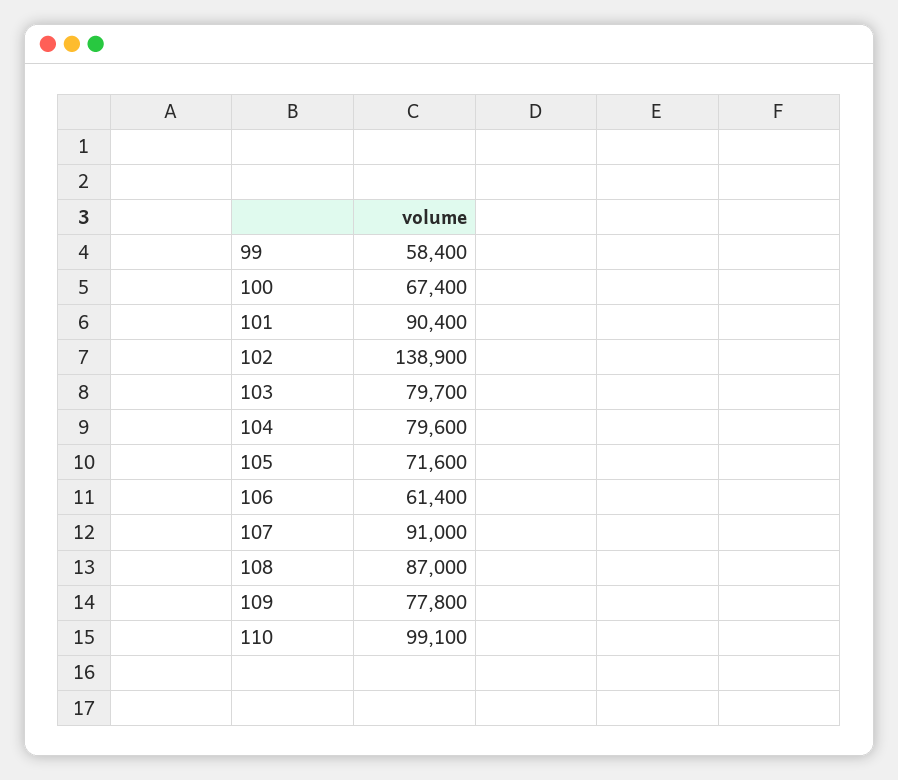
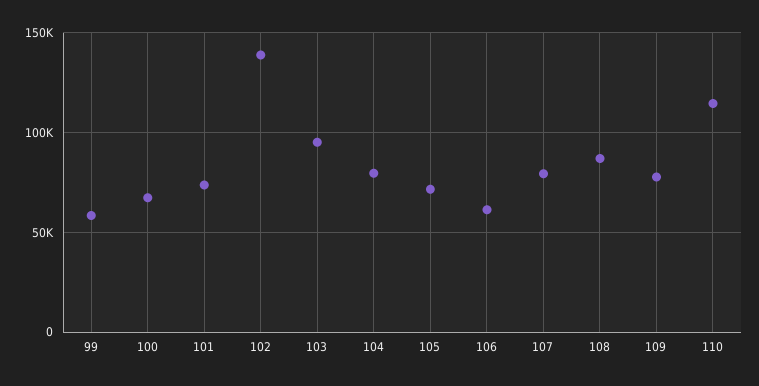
101: 90400 -> 75000
103: 79700 -> 95000
107: 91000 -> 80000
110: 99100 -> 115000

